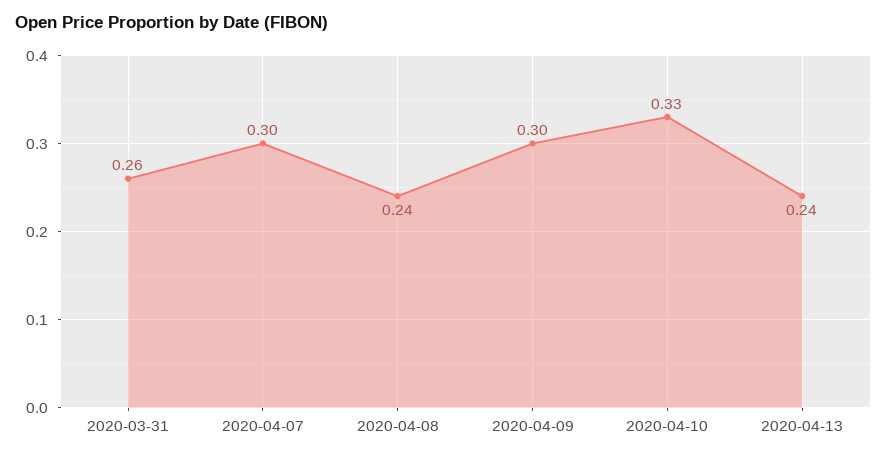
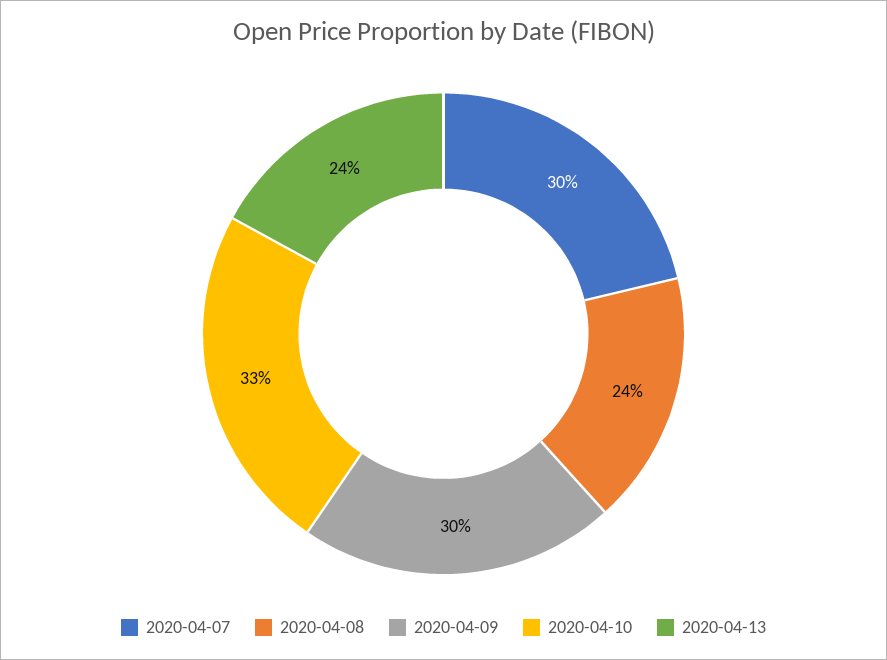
2020-03-31: 0.26 -> none

